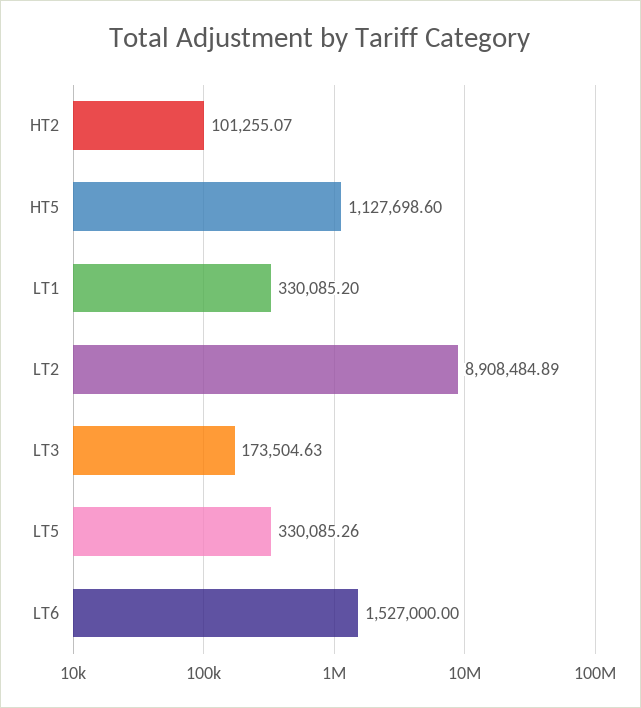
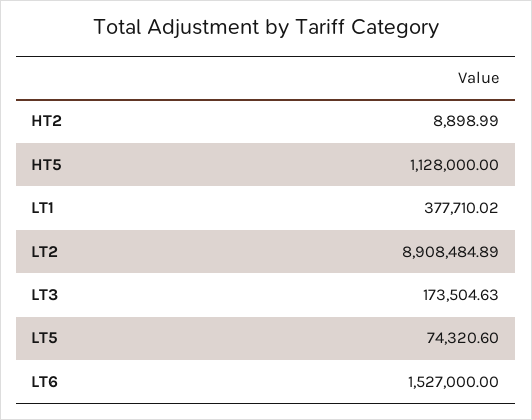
HT2: 101255.07 -> 8898.99
HT5: 1127698.6 -> 1128000
LT1: 330085.2 -> 377710.02
LT5: 330085.26 -> 74320.6

